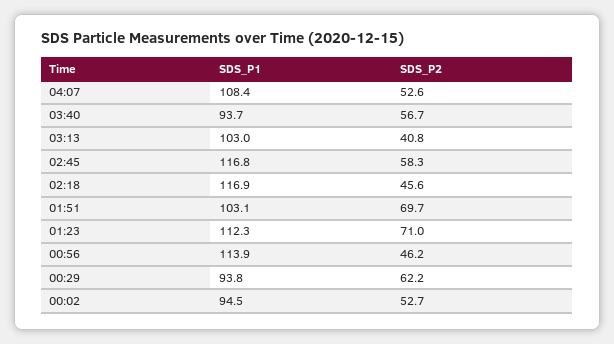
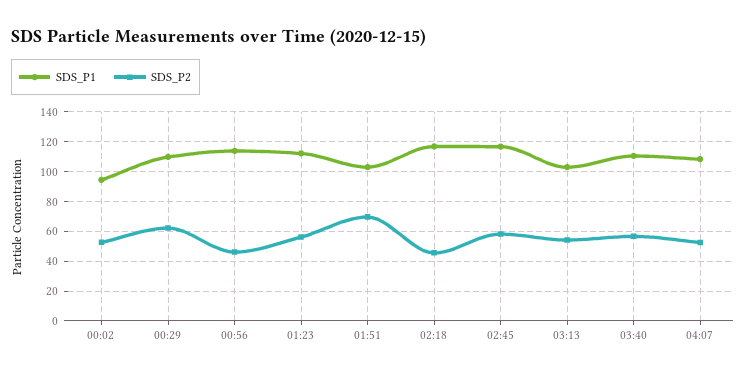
SDS_P1, 03:40: 93.7 -> 110
SDS_P2, 03:13: 40.8 -> 55
SDS_P2, 01:23: 71 -> 55
SDS_P1, 00:29: 93.8 -> 110

